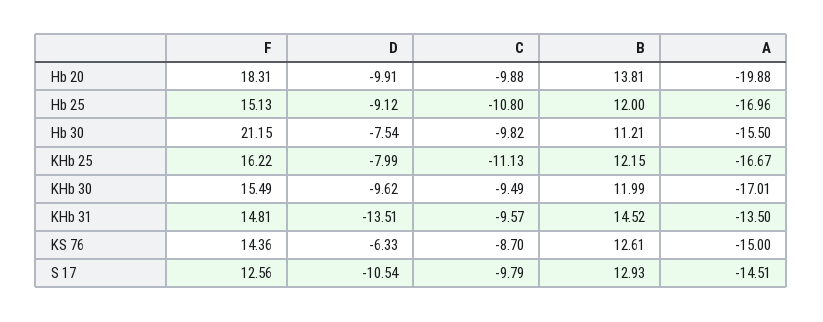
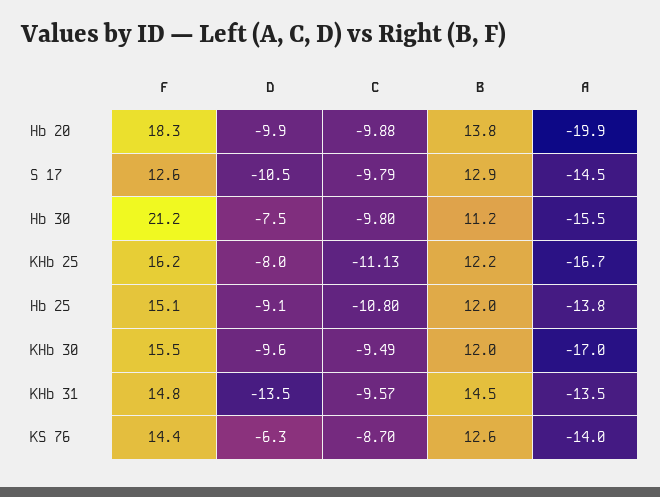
A, Hb 25: -16.96 -> -13.8
C, Hb 30: -9.82 -> -9.8
A, KS 76: -15 -> -14

